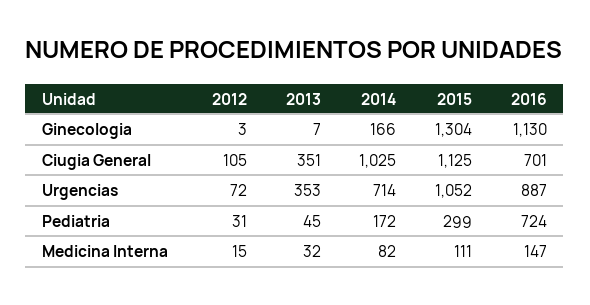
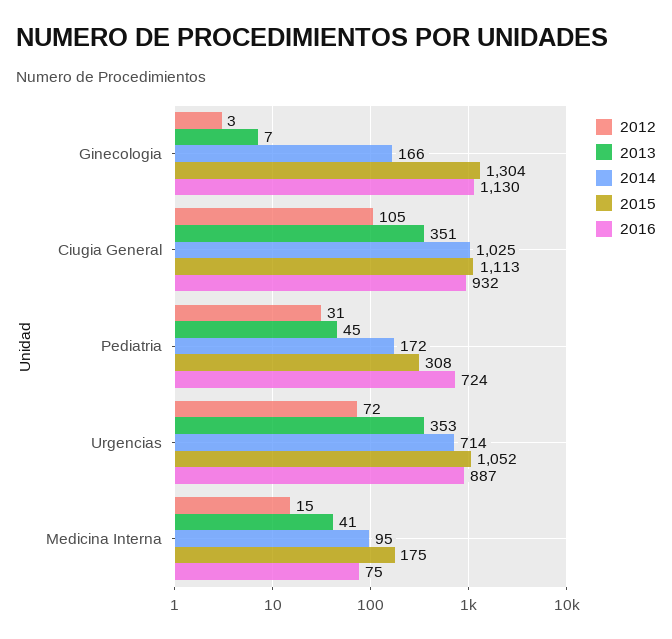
2015, Ciugia General: 1125 -> 1113
2016, Ciugia General: 701 -> 932
2015, Pediatria: 299 -> 308
2013, Medicina Interna: 32 -> 41
2014, Medicina Interna: 82 -> 95
2015, Medicina Interna: 111 -> 175
2016, Medicina Interna: 147 -> 75

